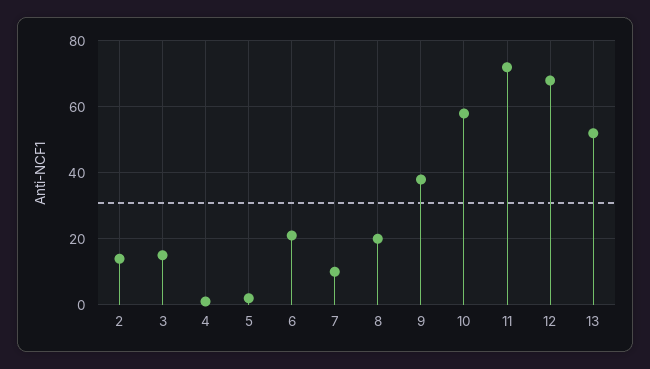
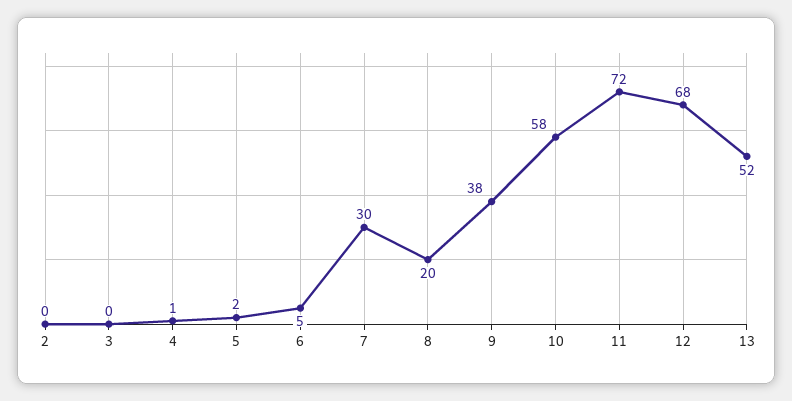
2: 15 -> 0
3: 15 -> 0
6: 20 -> 5
7: 10 -> 30

